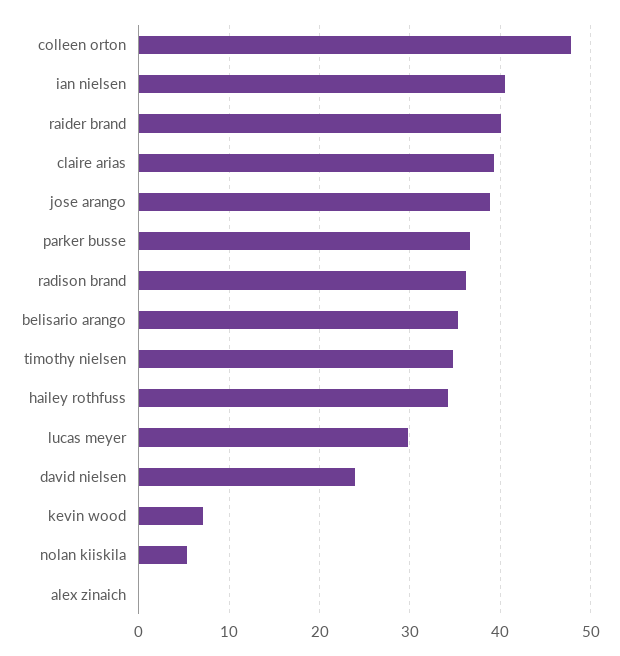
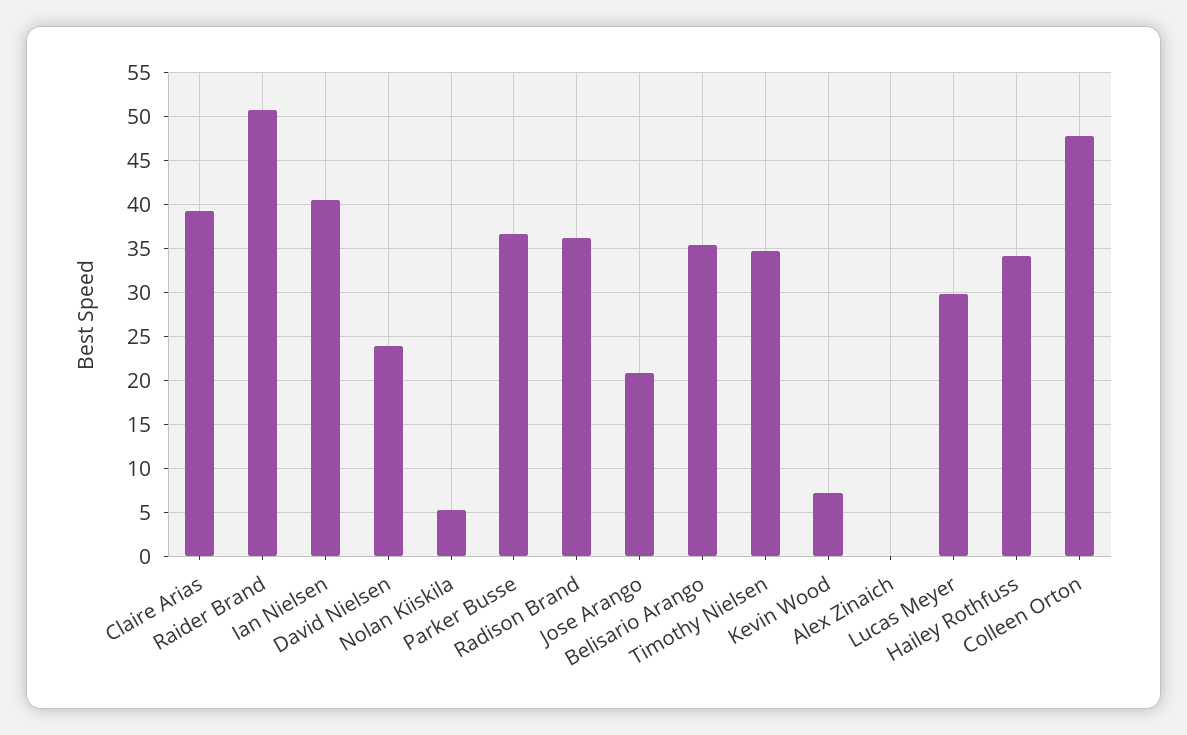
raider brand: 40 -> 51
jose arango: 39 -> 21

